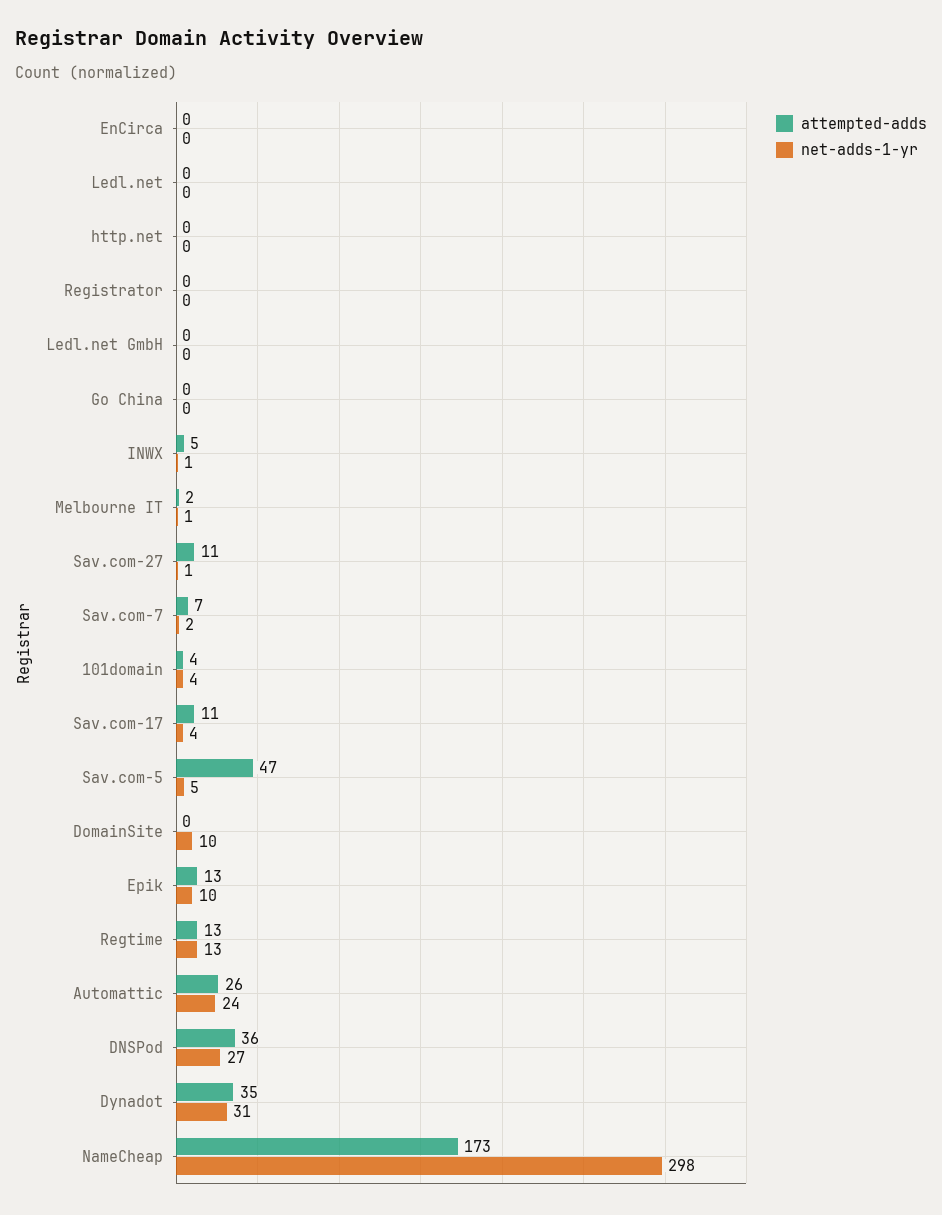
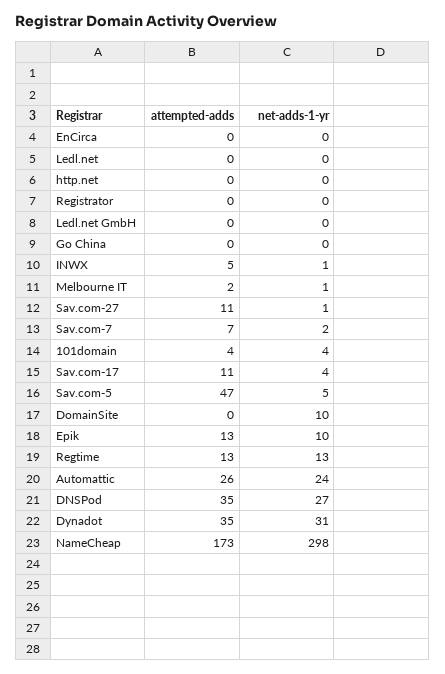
attempted-adds, DNSPod: 36 -> 35

